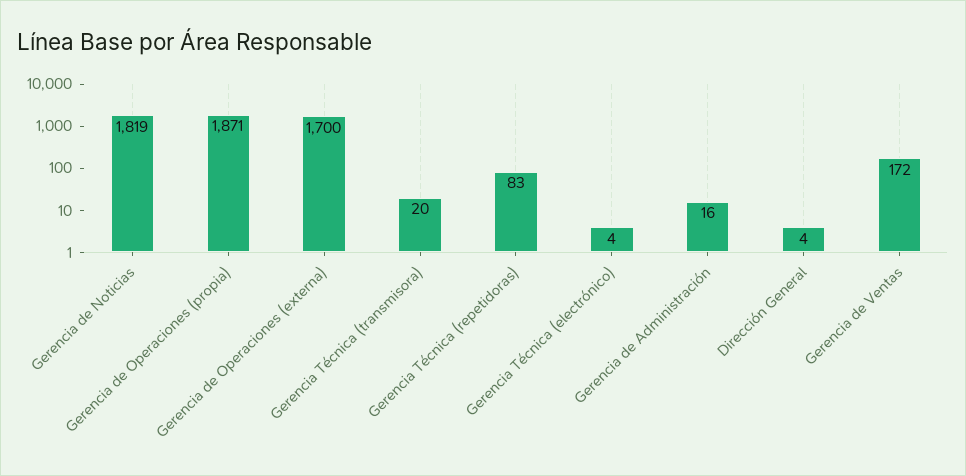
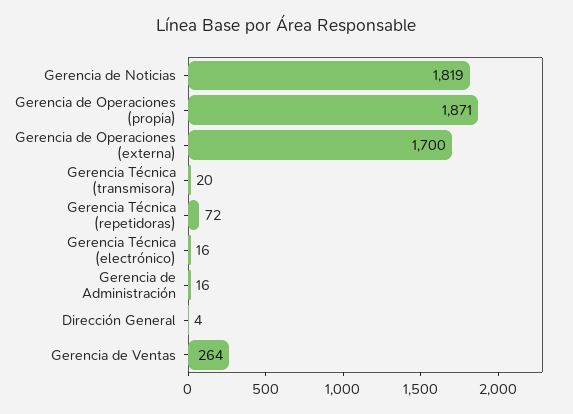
Gerencia Técnica (repetidoras): 83 -> 72
Gerencia Técnica (electrónico): 4 -> 16
Gerencia de Ventas: 172 -> 264

